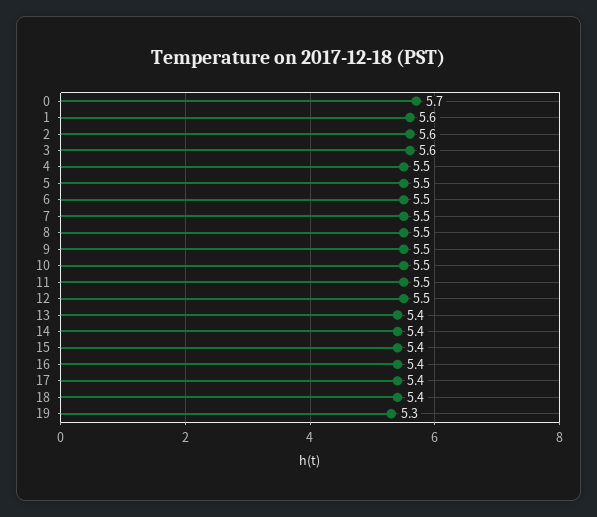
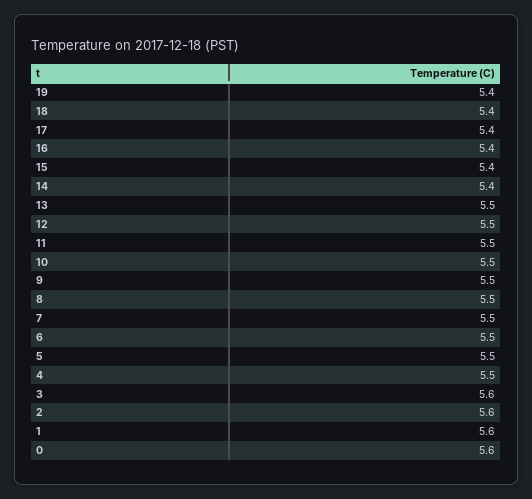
0: 5.7 -> 5.6
13: 5.4 -> 5.5
19: 5.3 -> 5.4

